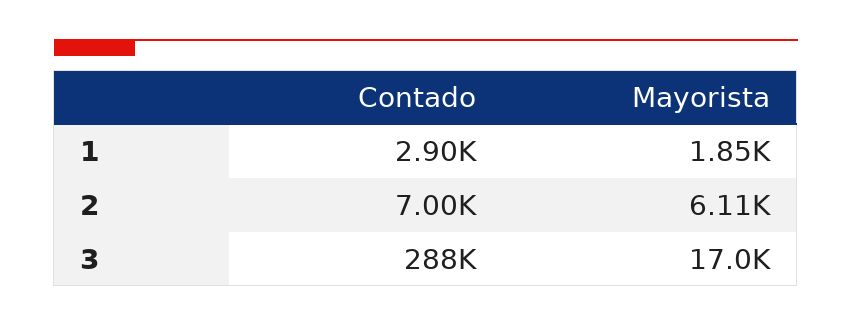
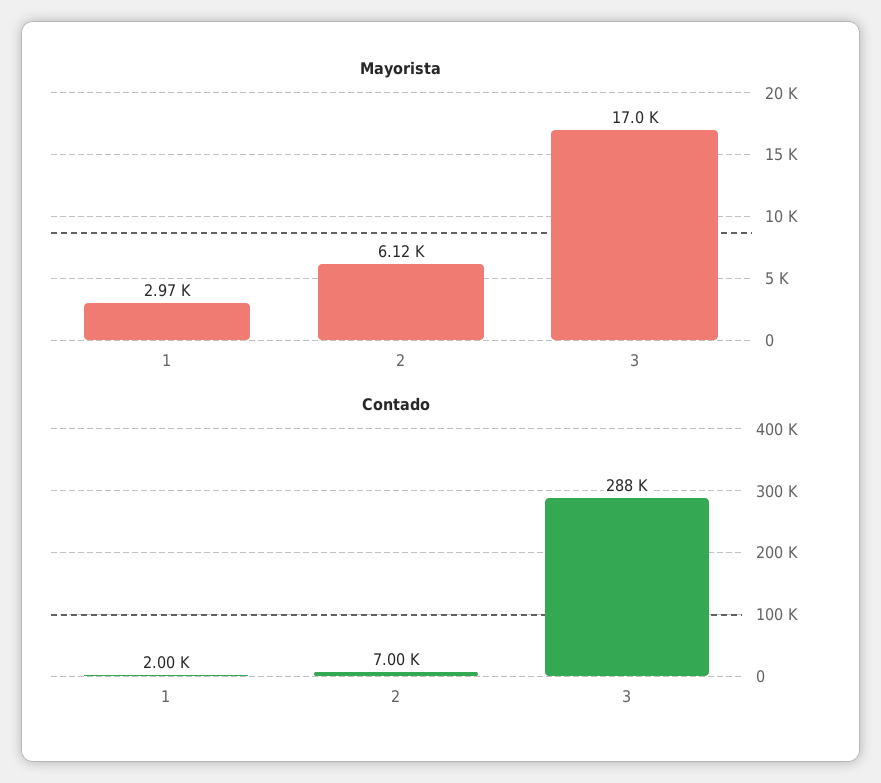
Contado, 1: 2900 -> 2000
Mayorista, 1: 1850 -> 2970
Mayorista, 2: 6110 -> 6120

